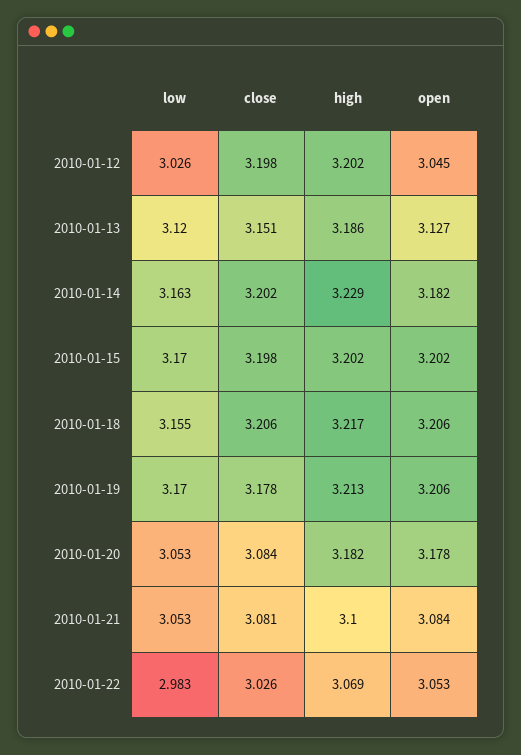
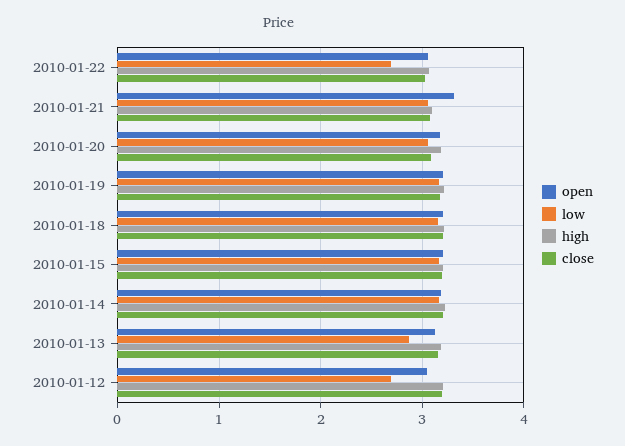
low, 2010-01-12: 3.026 -> 2.7
low, 2010-01-13: 3.12 -> 2.9
open, 2010-01-21: 3.084 -> 3.3
low, 2010-01-22: 2.983 -> 2.7

